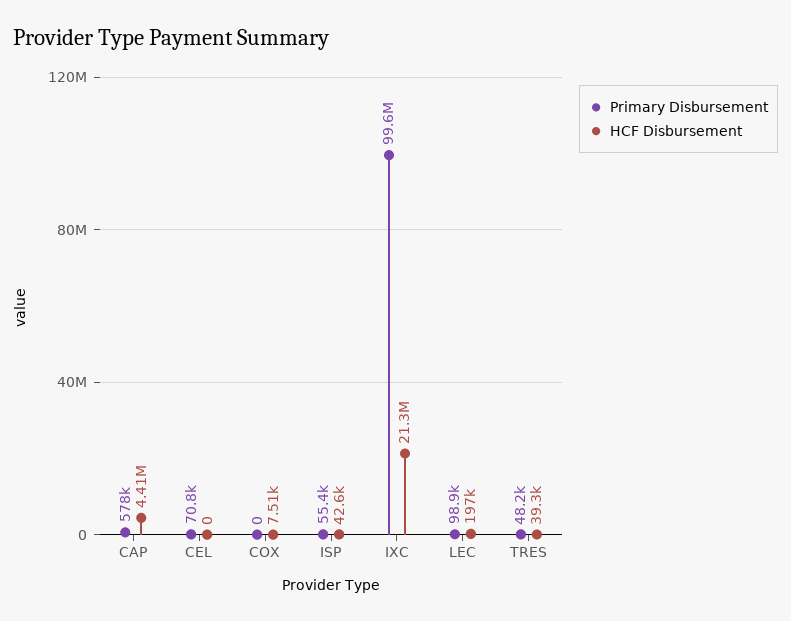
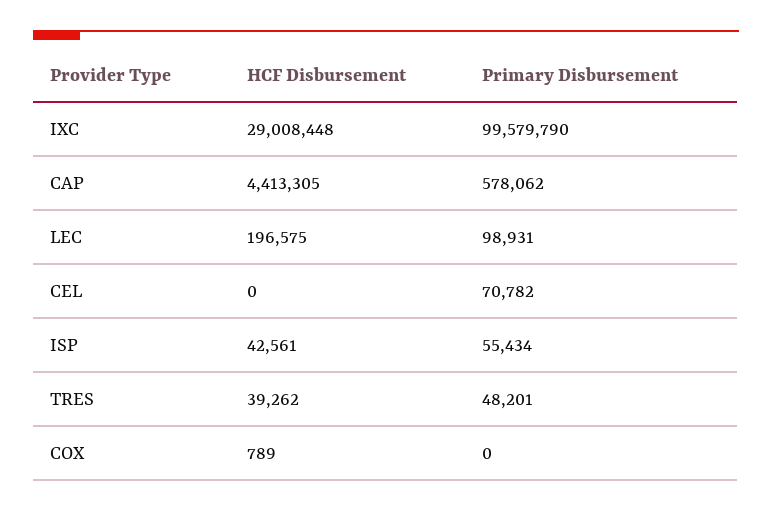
HCF Disbursement, COX: 7510 -> 789
HCF Disbursement, IXC: 21300000 -> 29008448

